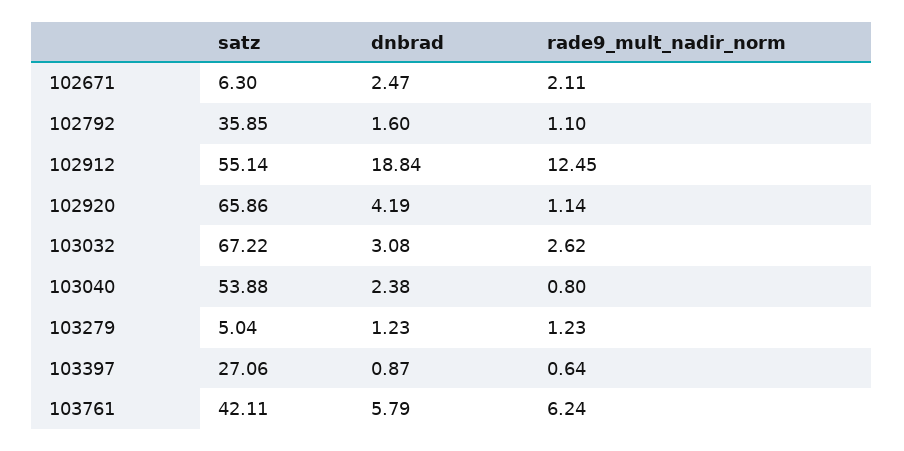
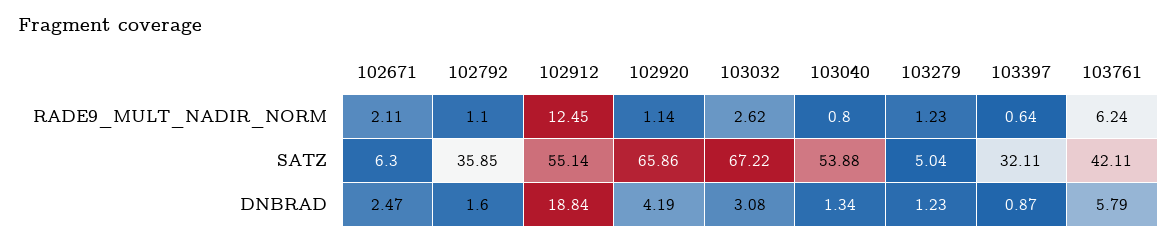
dnbrad, 103040: 2.38 -> 1.34
satz, 103397: 27.06 -> 32.11

